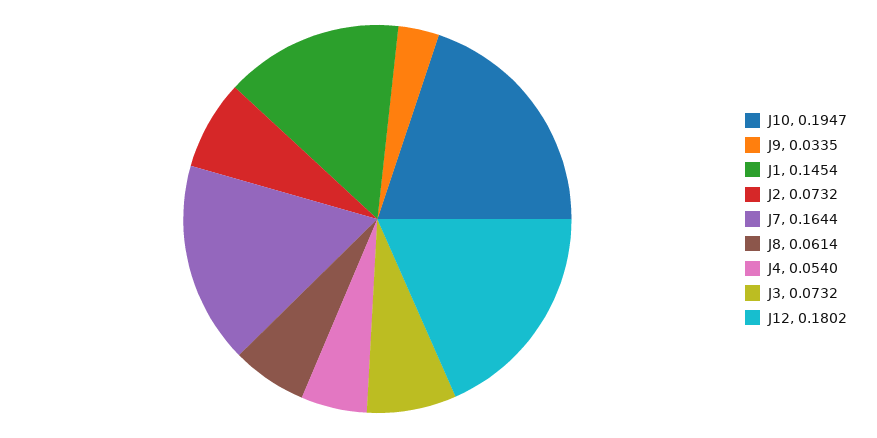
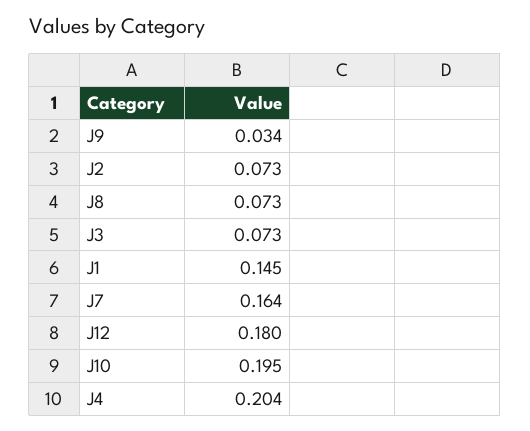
J8: 0.0614 -> 0.073
J4: 0.054 -> 0.204

